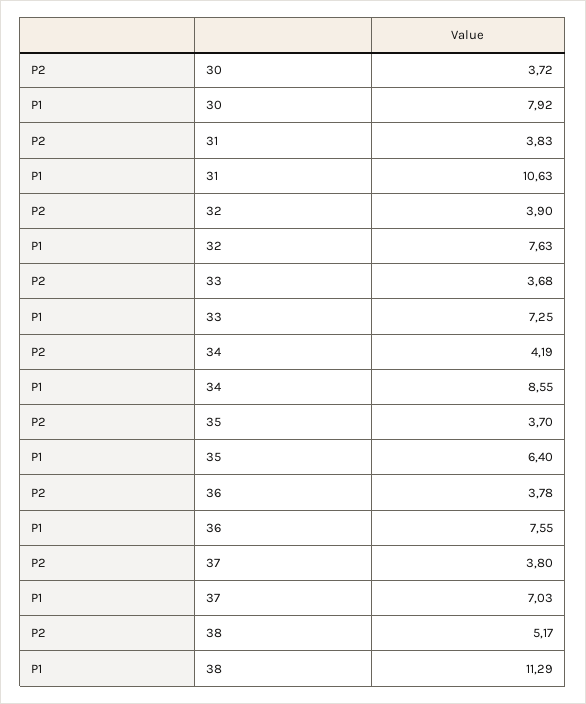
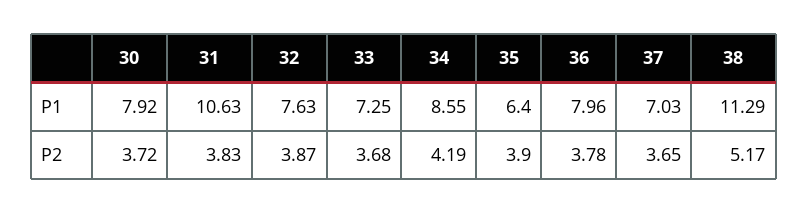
P2, 32: 3.9 -> 3.87
P2, 35: 3.7 -> 3.9
P1, 36: 7.55 -> 7.96
P2, 37: 3.8 -> 3.65

